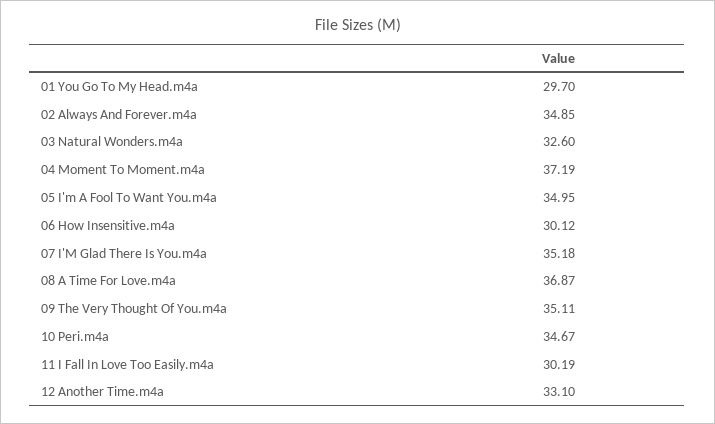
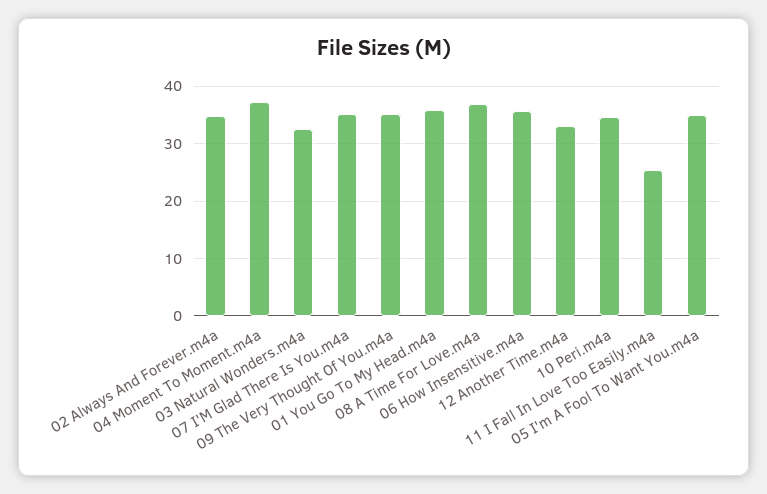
01 You Go To My Head.m4a: 29.7 -> 36
06 How Insensitive.m4a: 30.12 -> 36
11 I Fall In Love Too Easily.m4a: 30.19 -> 26

